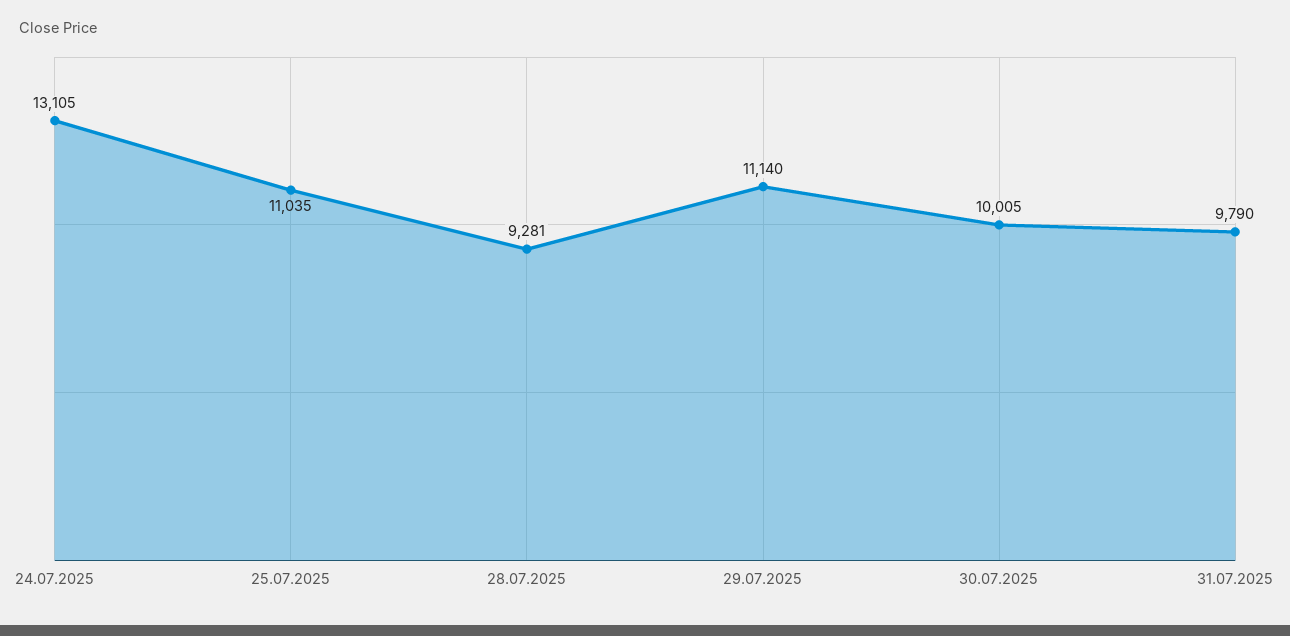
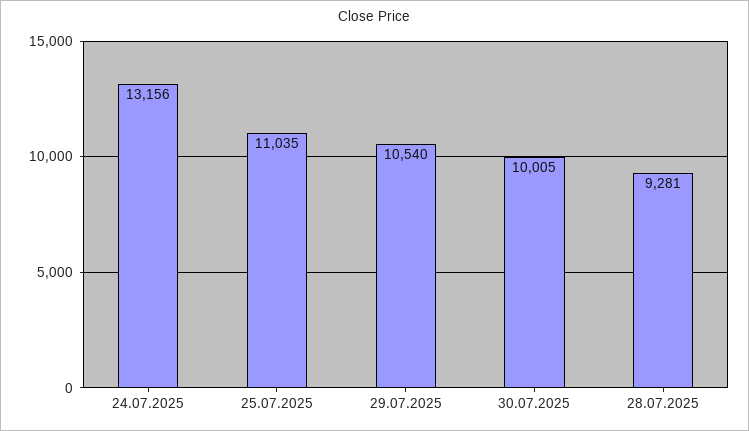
24.07.2025: 13105 -> 13156
29.07.2025: 11140 -> 10540
31.07.2025: 9790 -> none

